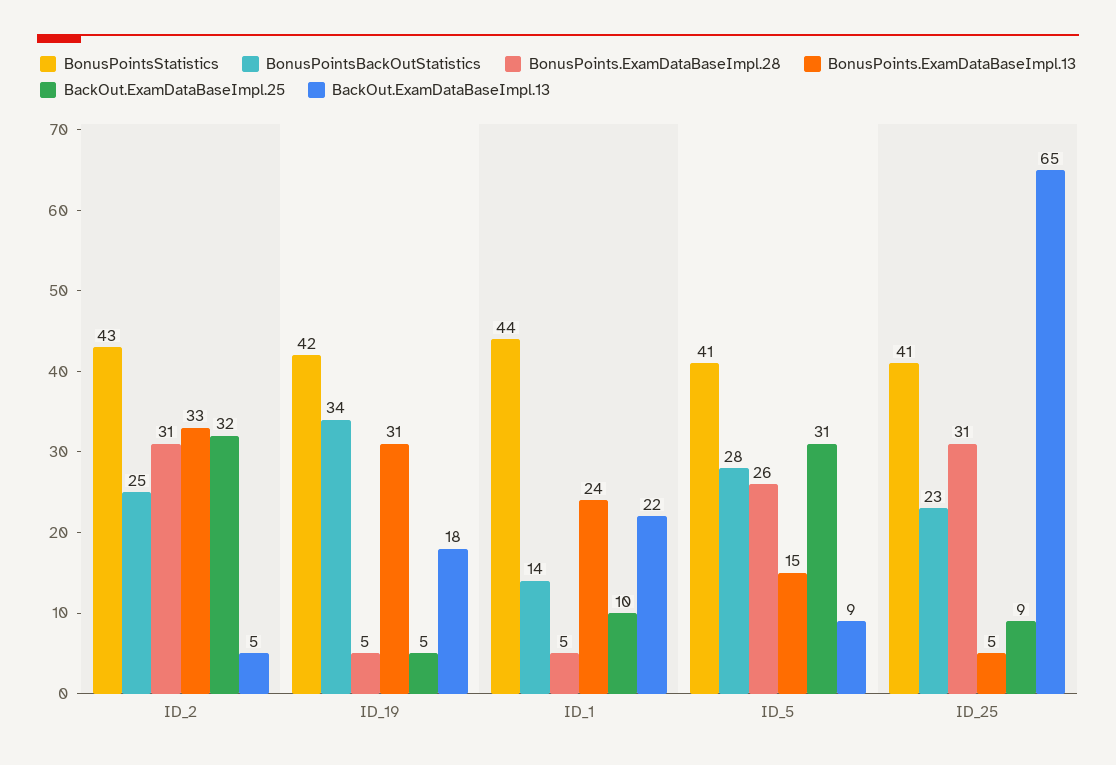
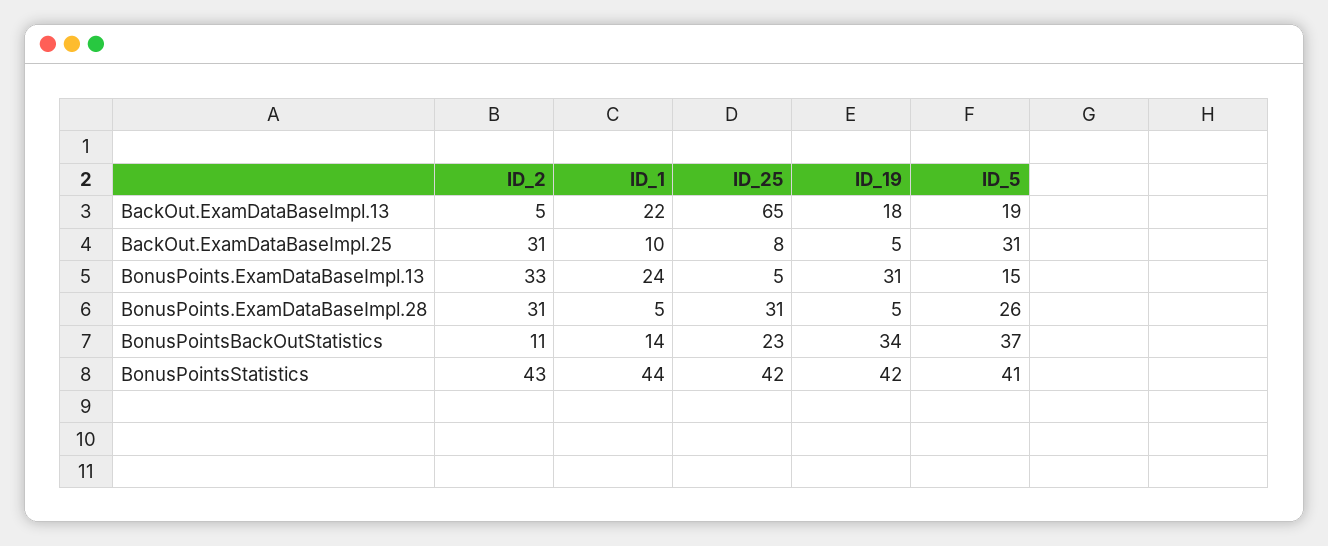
BonusPointsBackOutStatistics, ID_2: 25 -> 11
BackOut.ExamDataBaseImpl.25, ID_2: 32 -> 31
BonusPointsBackOutStatistics, ID_5: 28 -> 37
BackOut.ExamDataBaseImpl.13, ID_5: 9 -> 19
BonusPointsStatistics, ID_25: 41 -> 42
BackOut.ExamDataBaseImpl.25, ID_25: 9 -> 8

